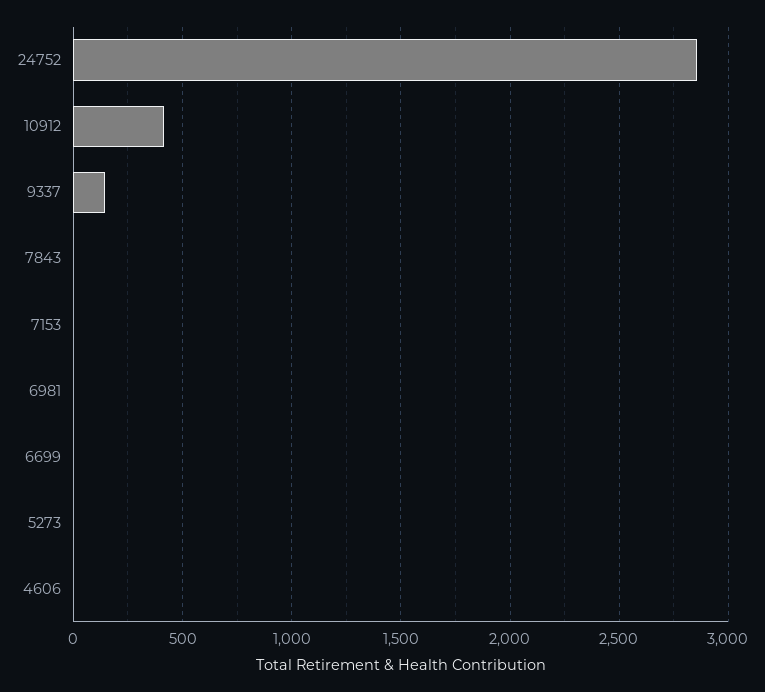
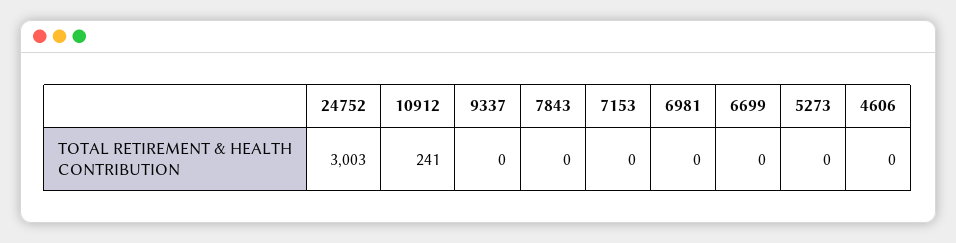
24752: 2850 -> 3003
10912: 400 -> 241
9337: 150 -> 0

